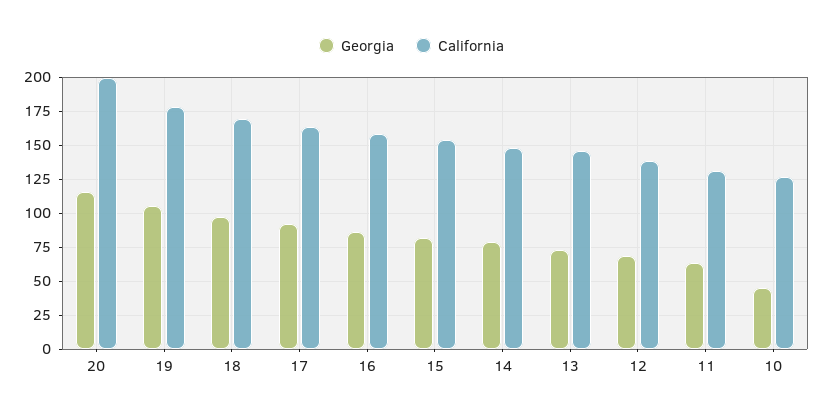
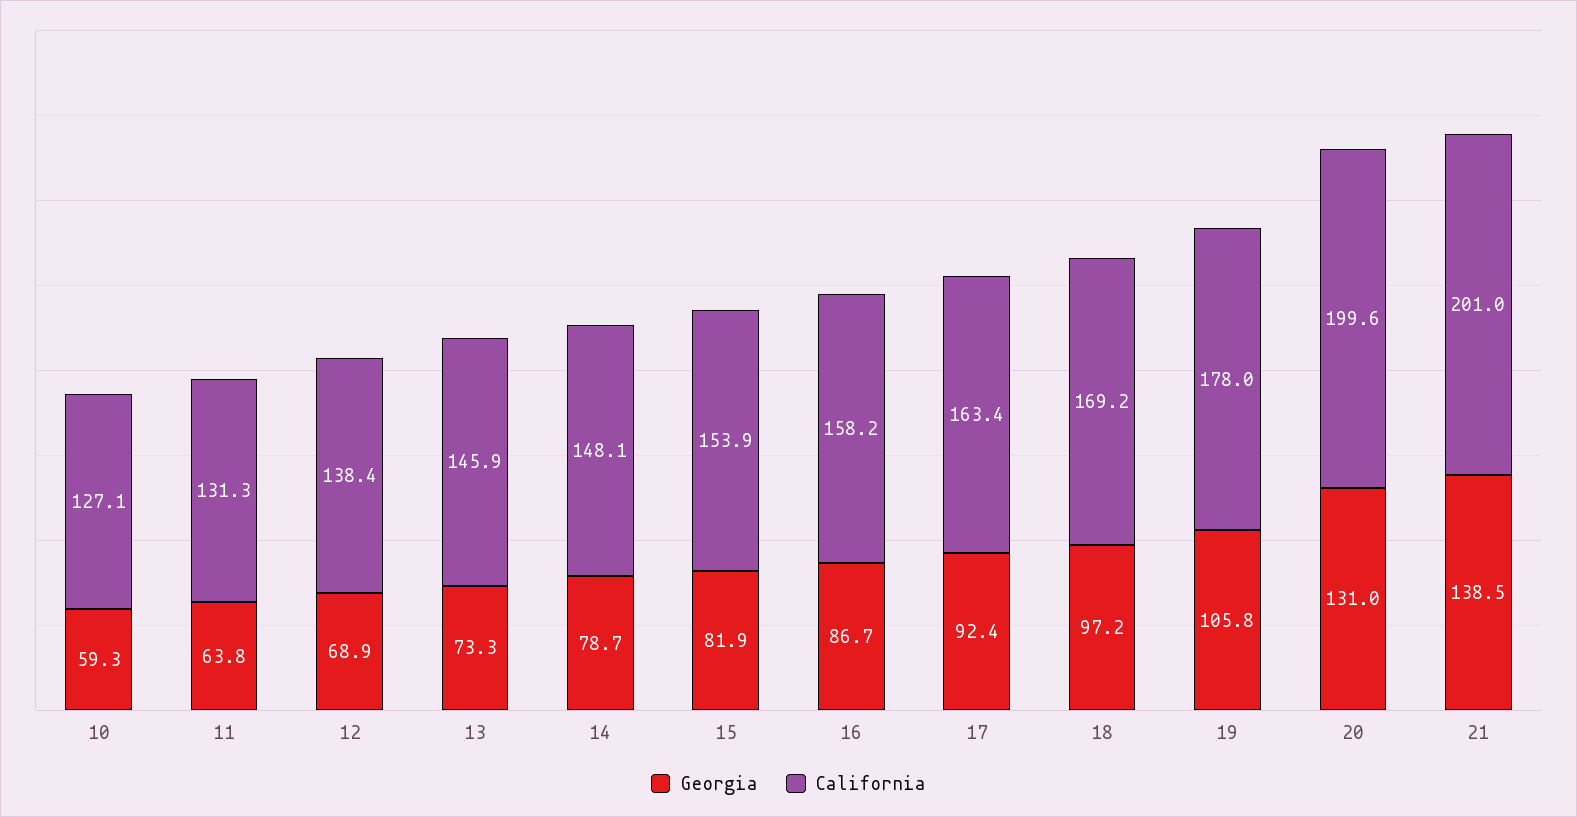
Georgia, 20: 115 -> 131
Georgia, 10: 45 -> 59.3
Georgia, 21: none -> 138.5
California, 21: none -> 201

